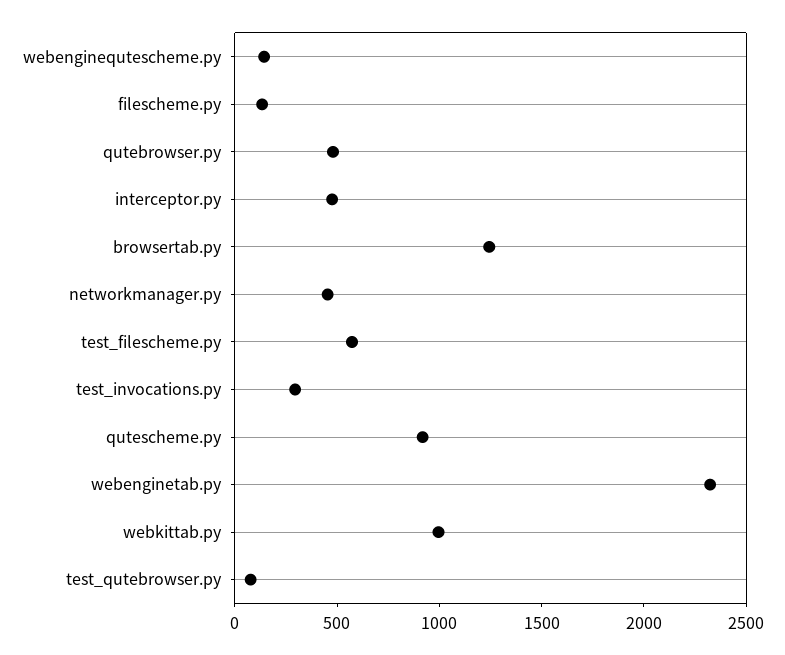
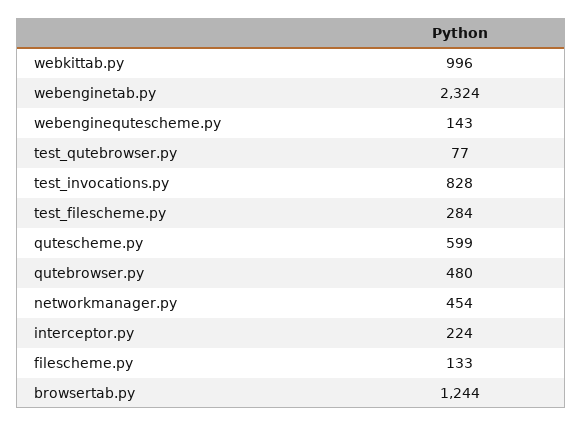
interceptor.py: 500 -> 224
test_filescheme.py: 600 -> 284
test_invocations.py: 300 -> 828
qutescheme.py: 900 -> 599

